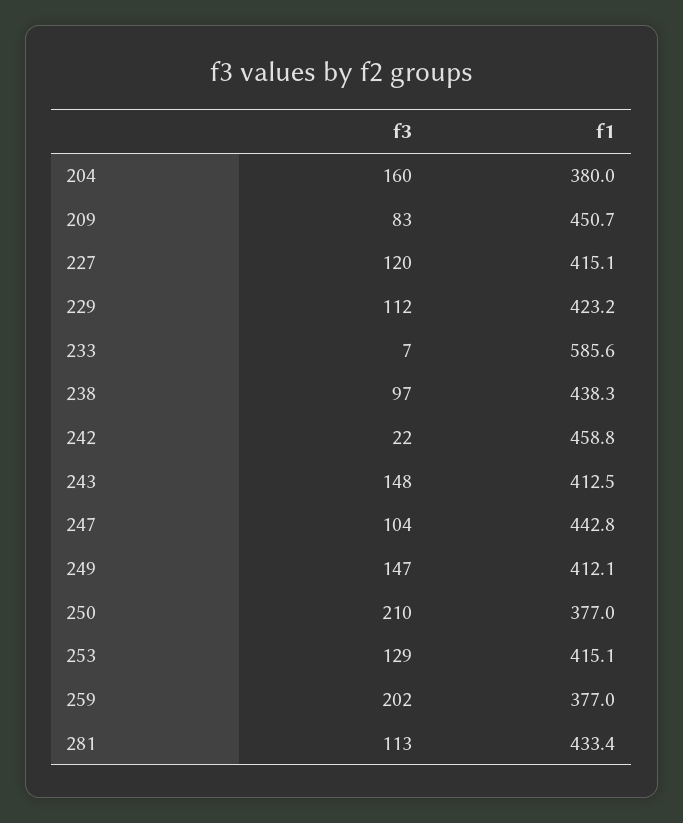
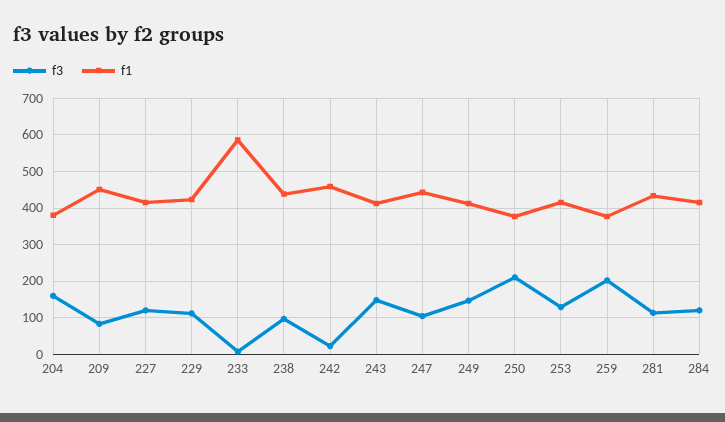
f3, 284: none -> 120
f1, 284: none -> 420

